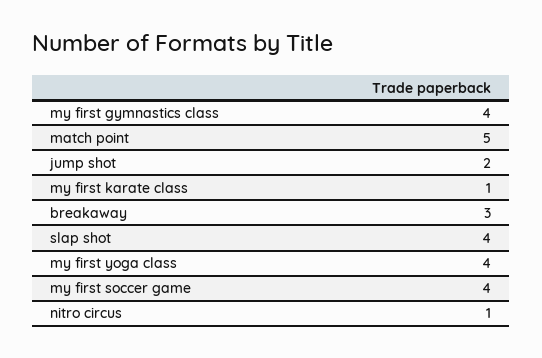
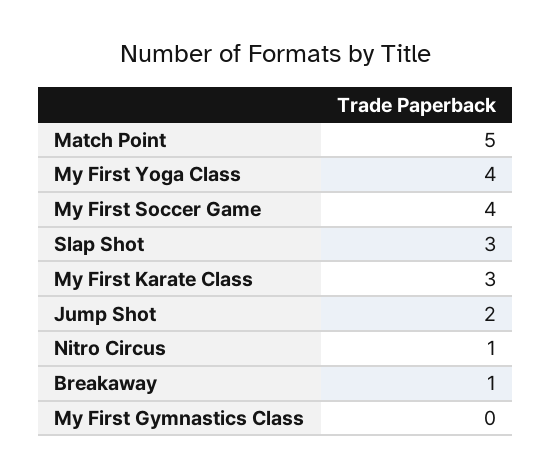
my first gymnastics class: 4 -> 0
my first karate class: 1 -> 3
breakaway: 3 -> 1
slap shot: 4 -> 3

